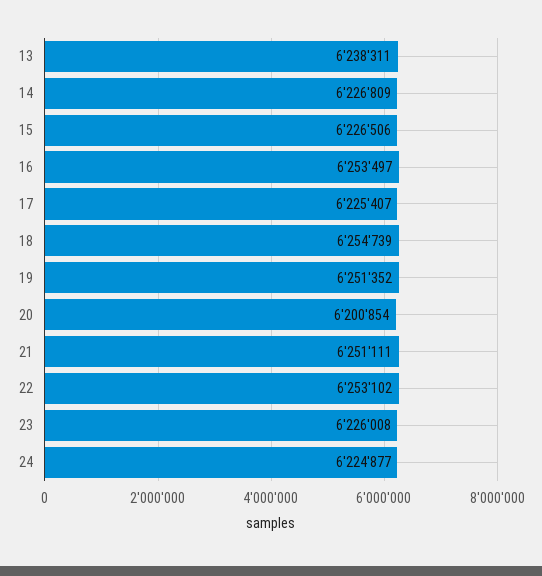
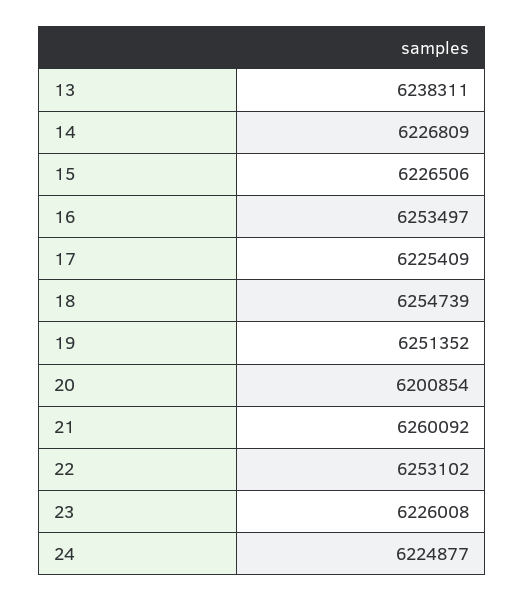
17: 6225407 -> 6225409
21: 6251111 -> 6260092

